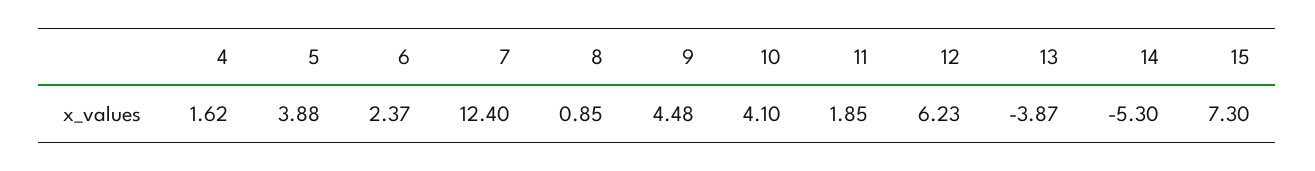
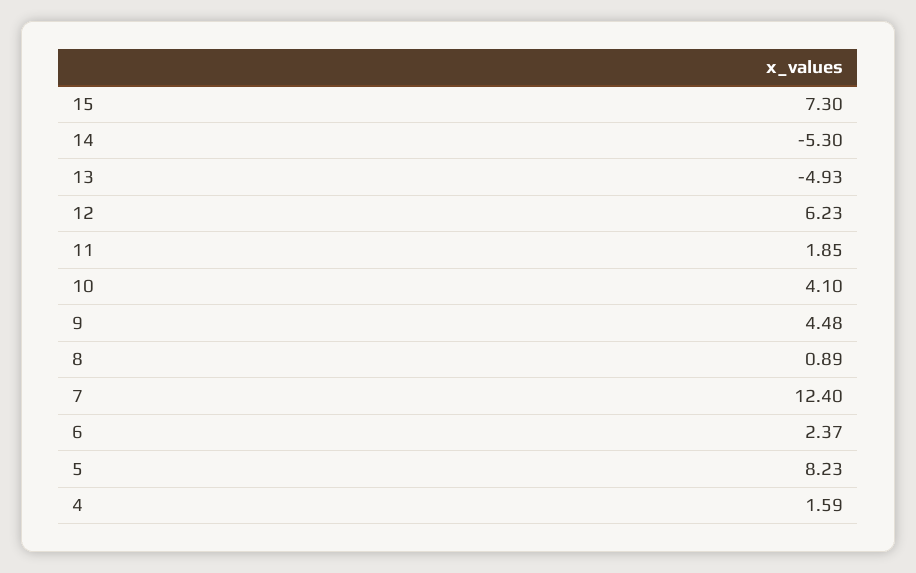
4: 1.62 -> 1.59
5: 3.88 -> 8.23
8: 0.85 -> 0.89
13: -3.87 -> -4.93

